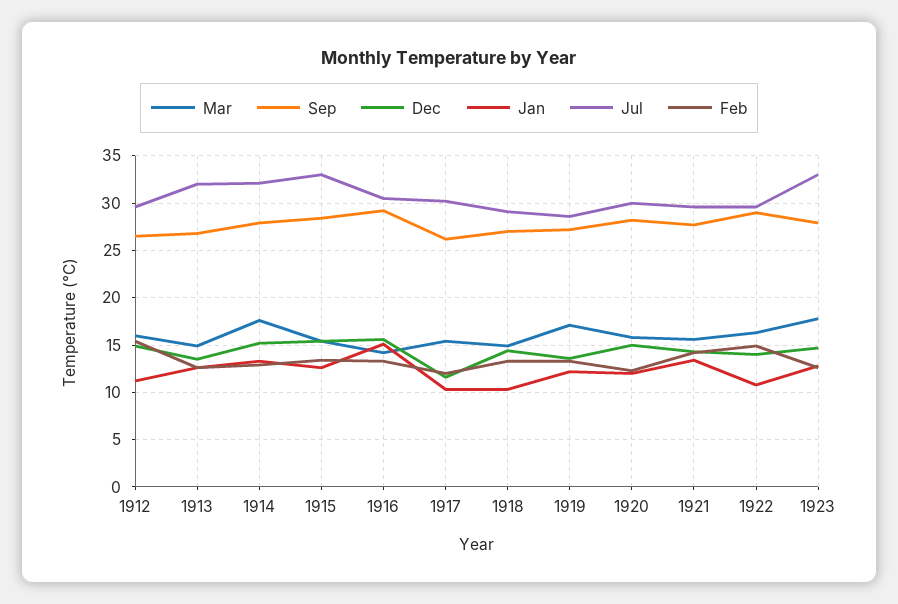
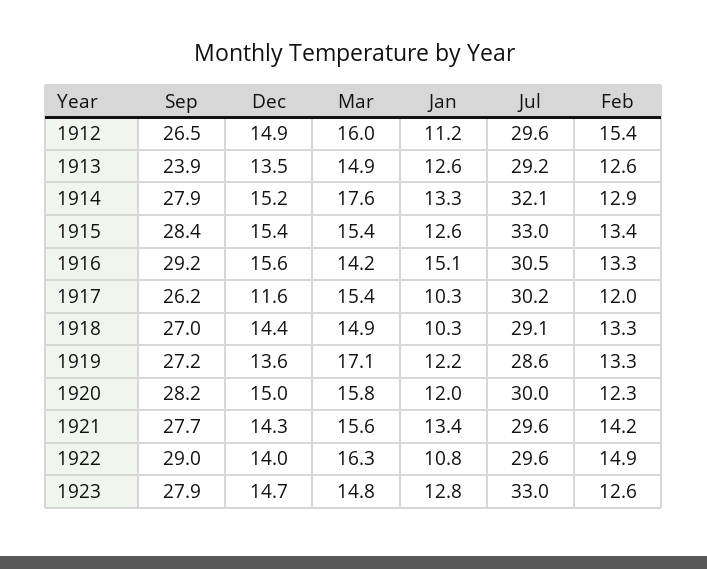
Sep, 1913: 27 -> 23.9
Jul, 1913: 32 -> 29.2
Mar, 1923: 18 -> 14.8

